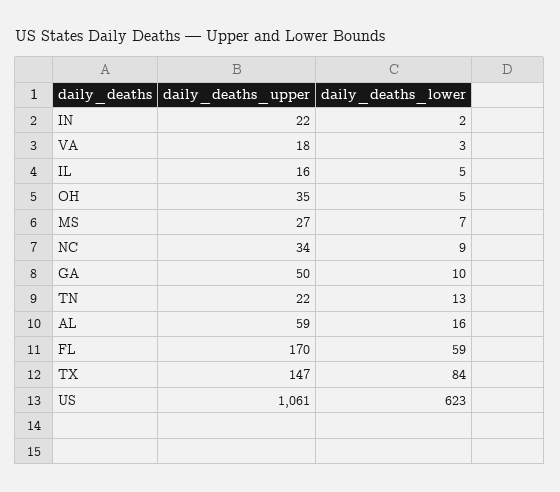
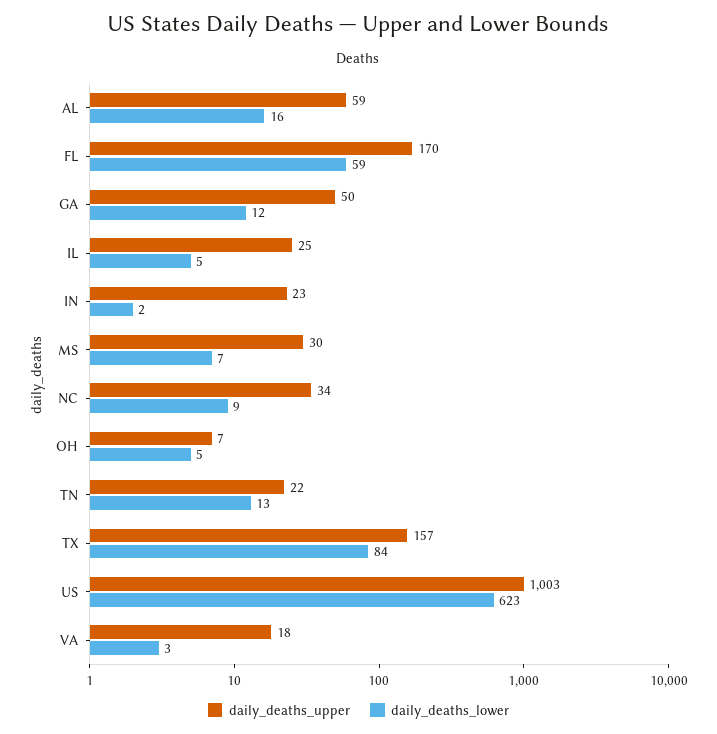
daily_deaths_upper, IN: 22 -> 23
daily_deaths_upper, IL: 16 -> 25
daily_deaths_upper, OH: 35 -> 7
daily_deaths_upper, MS: 27 -> 30
daily_deaths_lower, GA: 10 -> 12
daily_deaths_upper, TX: 147 -> 157
daily_deaths_upper, US: 1061 -> 1003

